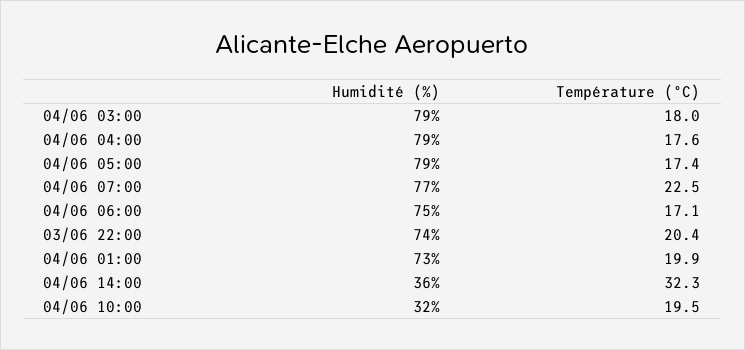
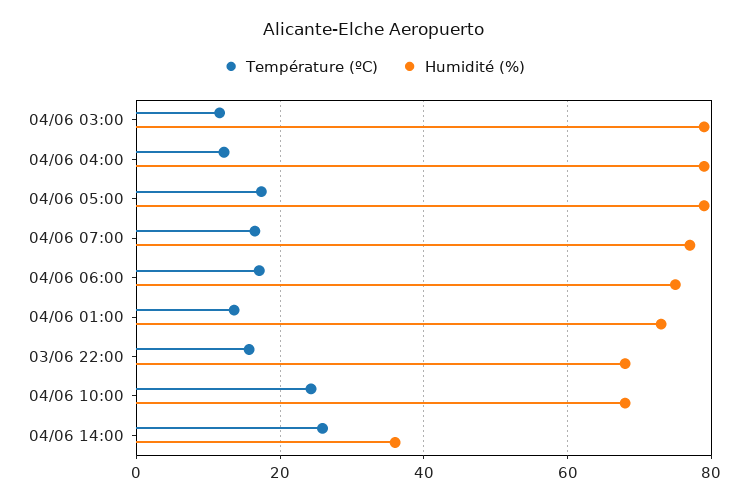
Température (ºC), 04/06 03:00: 18 -> 12
Température (ºC), 04/06 04:00: 17.6 -> 12
Température (ºC), 04/06 07:00: 22.5 -> 16
Humidité (%), 03/06 22:00: 74 -> 68
Température (ºC), 03/06 22:00: 20.4 -> 16
Température (ºC), 04/06 01:00: 19.9 -> 14
Température (ºC), 04/06 14:00: 32.3 -> 26
Humidité (%), 04/06 10:00: 32 -> 68
Température (ºC), 04/06 10:00: 19.5 -> 24

